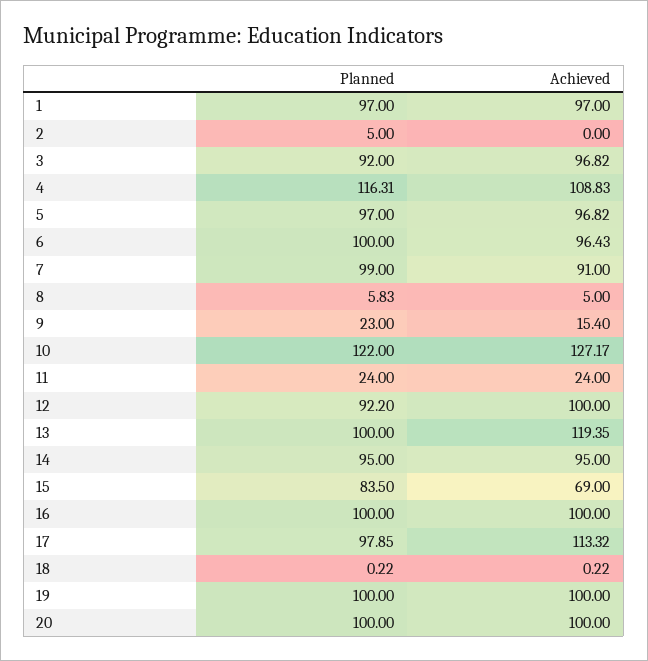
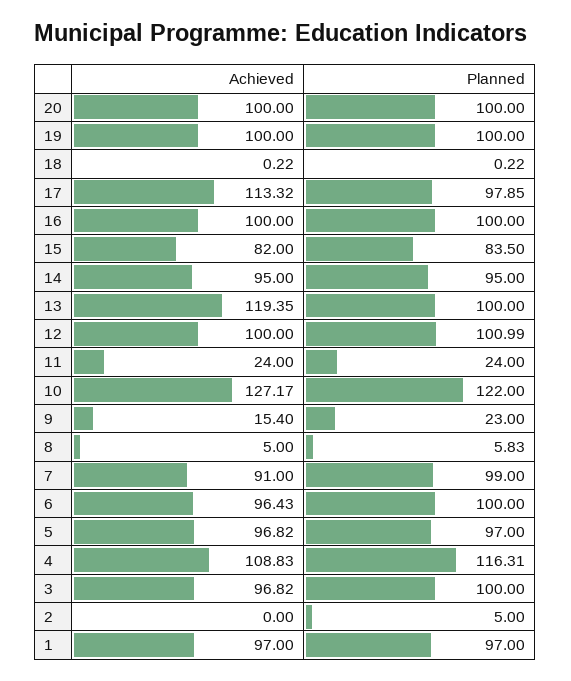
Planned, 3: 92 -> 100
Planned, 12: 92.2 -> 100.99
Achieved, 15: 69 -> 82

